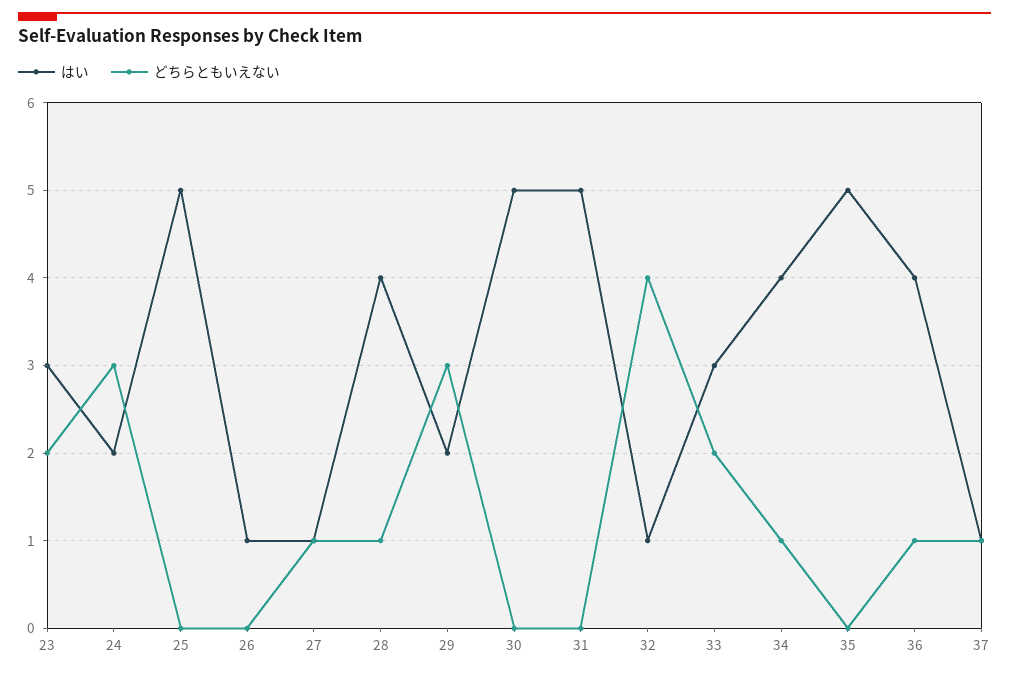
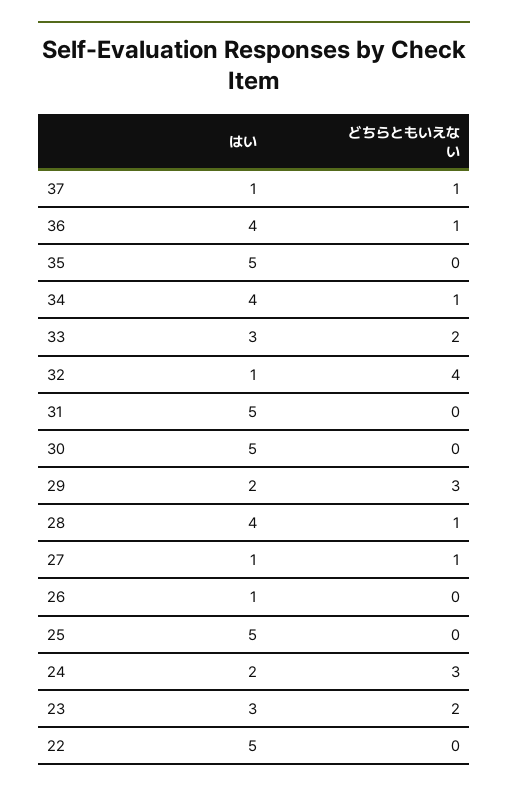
はい, 22: none -> 5
どちらともいえない, 22: none -> 0

